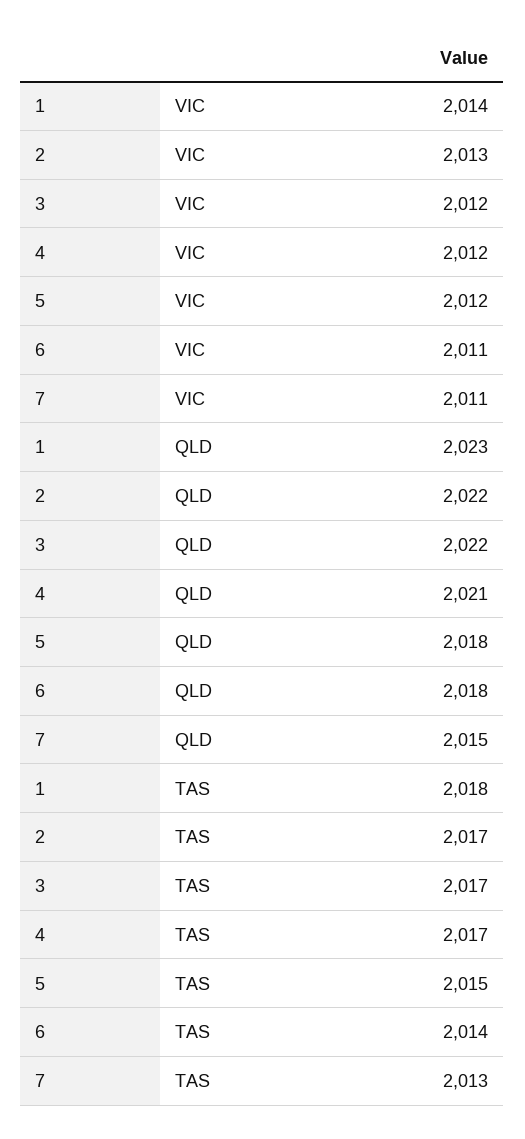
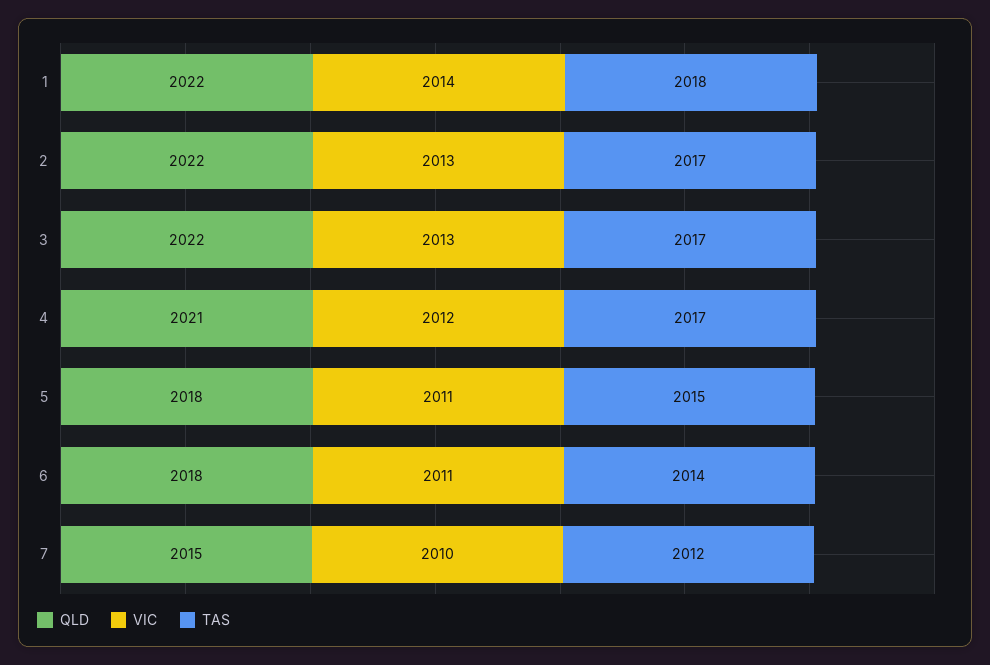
VIC, 3: 2012 -> 2013
VIC, 5: 2012 -> 2011
VIC, 7: 2011 -> 2010
QLD, 1: 2023 -> 2022
TAS, 7: 2013 -> 2012

